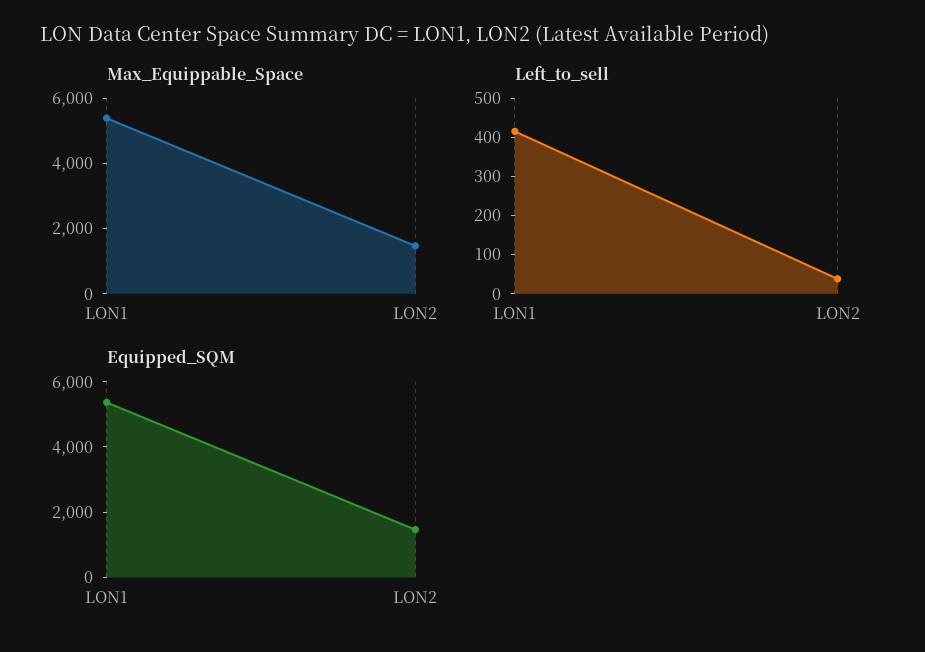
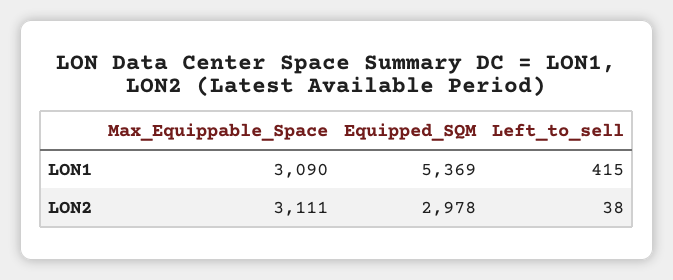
Max_Equippable_Space, LON1: 5500 -> 3090
Max_Equippable_Space, LON2: 1500 -> 3111
Equipped_SQM, LON2: 1500 -> 2978

